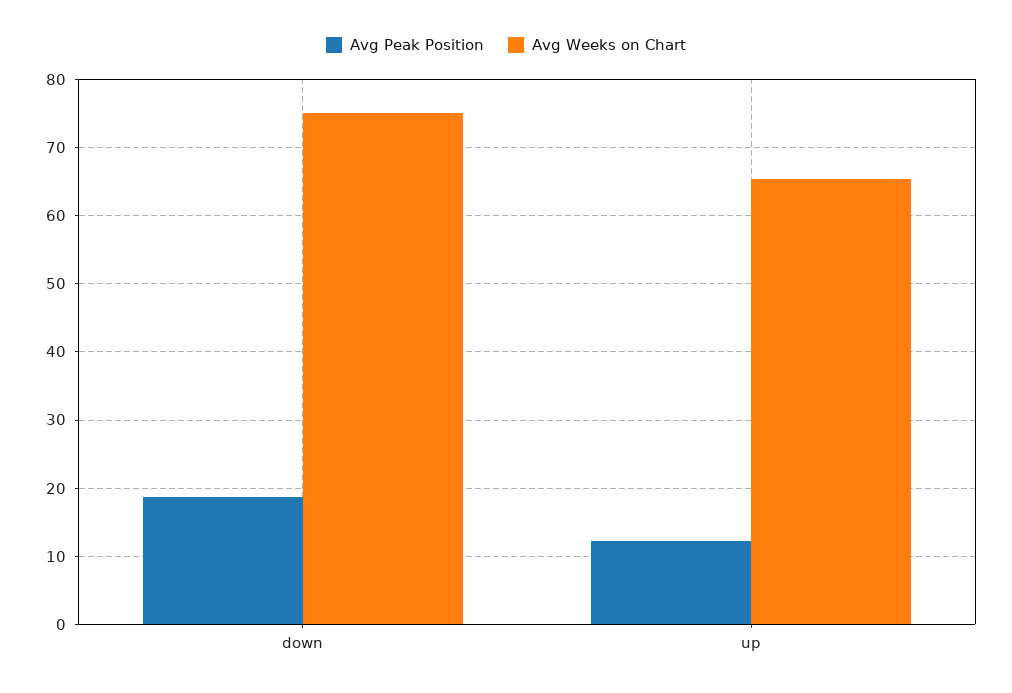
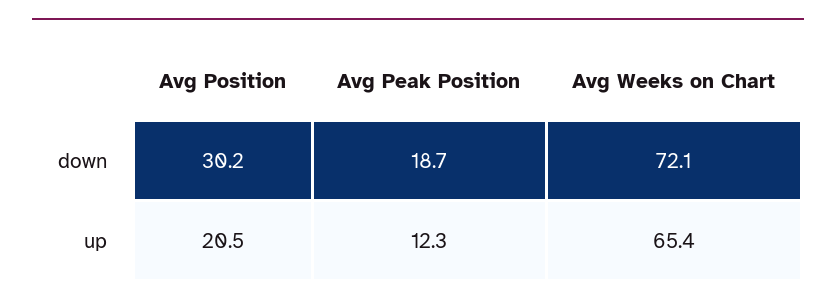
Avg Weeks on Chart, down: 75 -> 72.1
Avg Position, down: none -> 30.2
Avg Position, up: none -> 20.5

